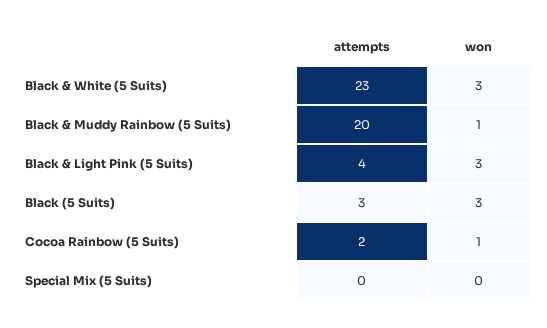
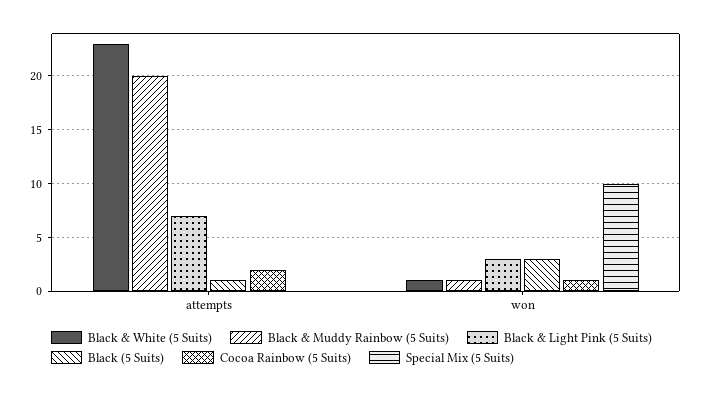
Black & White (5 Suits), won: 3 -> 1
Black & Light Pink (5 Suits), attempts: 4 -> 7
Black (5 Suits), attempts: 3 -> 1
Special Mix (5 Suits), won: 0 -> 10

